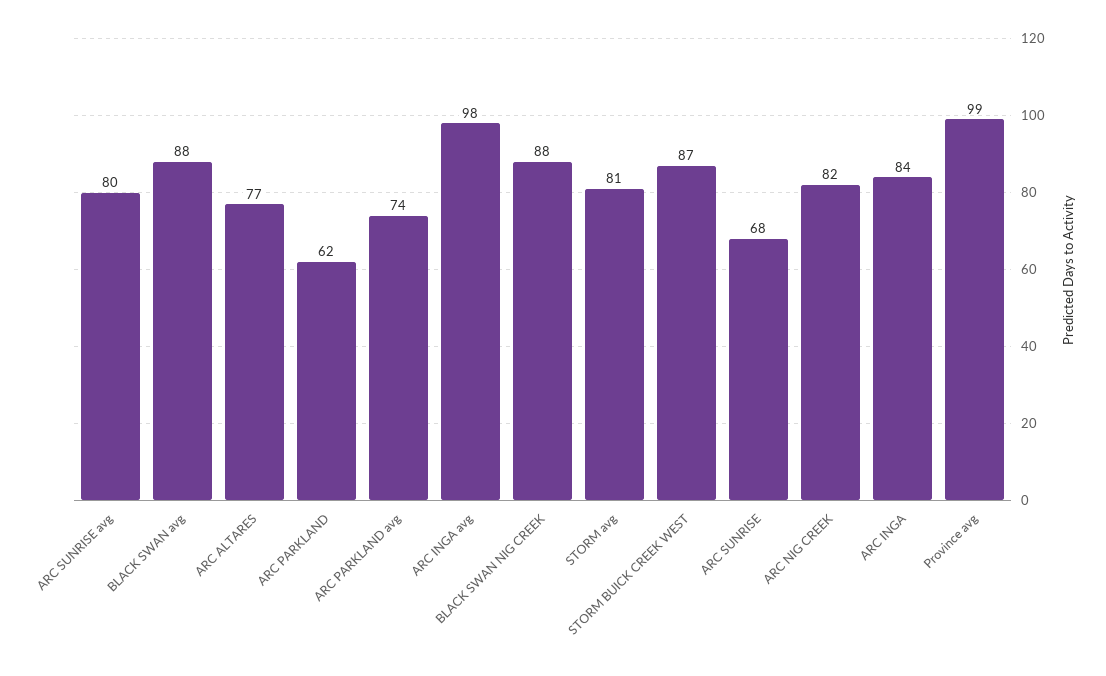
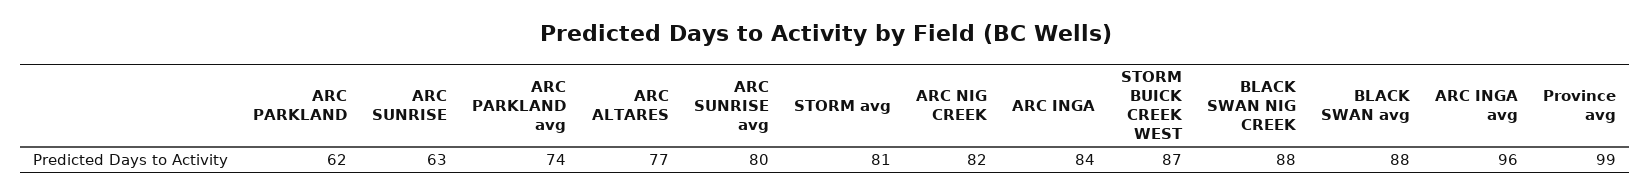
ARC INGA avg: 98 -> 96
ARC SUNRISE: 68 -> 63

